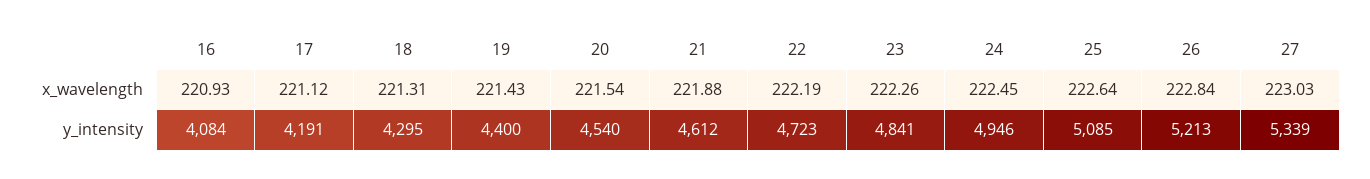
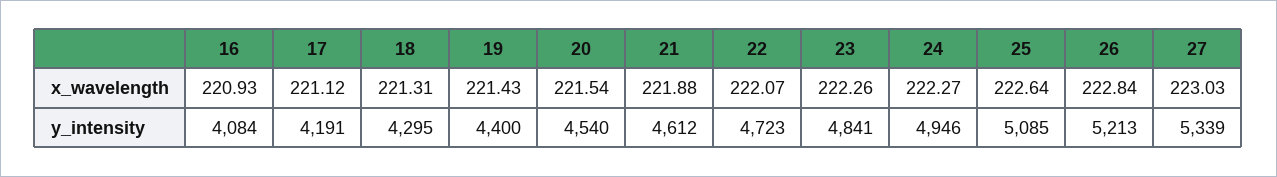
22, x_wavelength: 222.19 -> 222.07
24, x_wavelength: 222.45 -> 222.27

